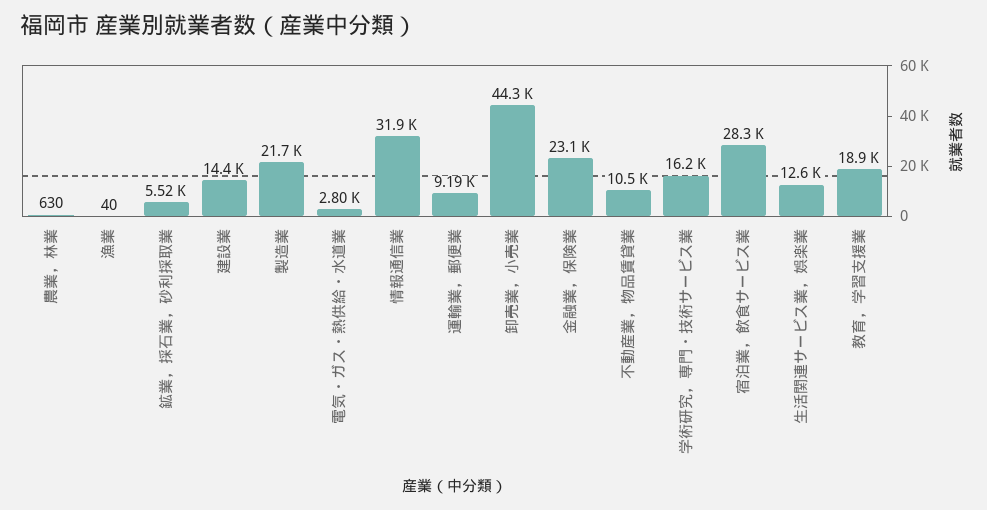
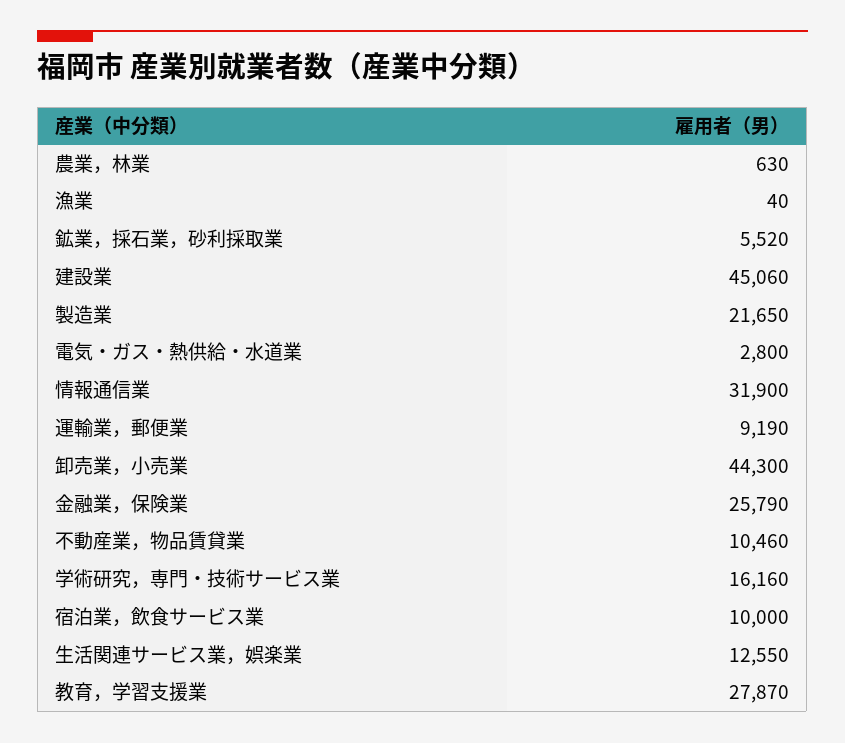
建設業: 14400 -> 45060
金融業，保険業: 23100 -> 25790
宿泊業，飲食サービス業: 28300 -> 10000
教育，学習支援業: 18900 -> 27870

